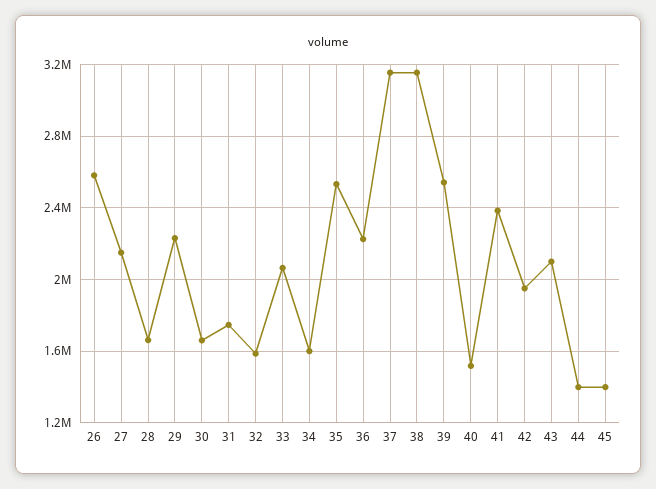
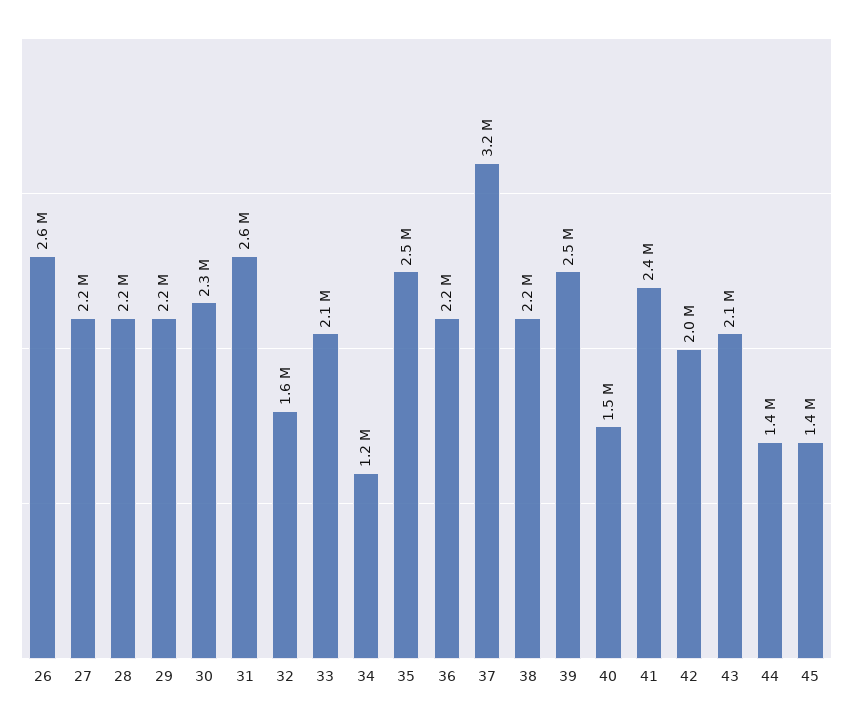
28: 1650000 -> 2200000
30: 1650000 -> 2300000
31: 1750000 -> 2600000
34: 1600000 -> 1200000
38: 3150000 -> 2200000

